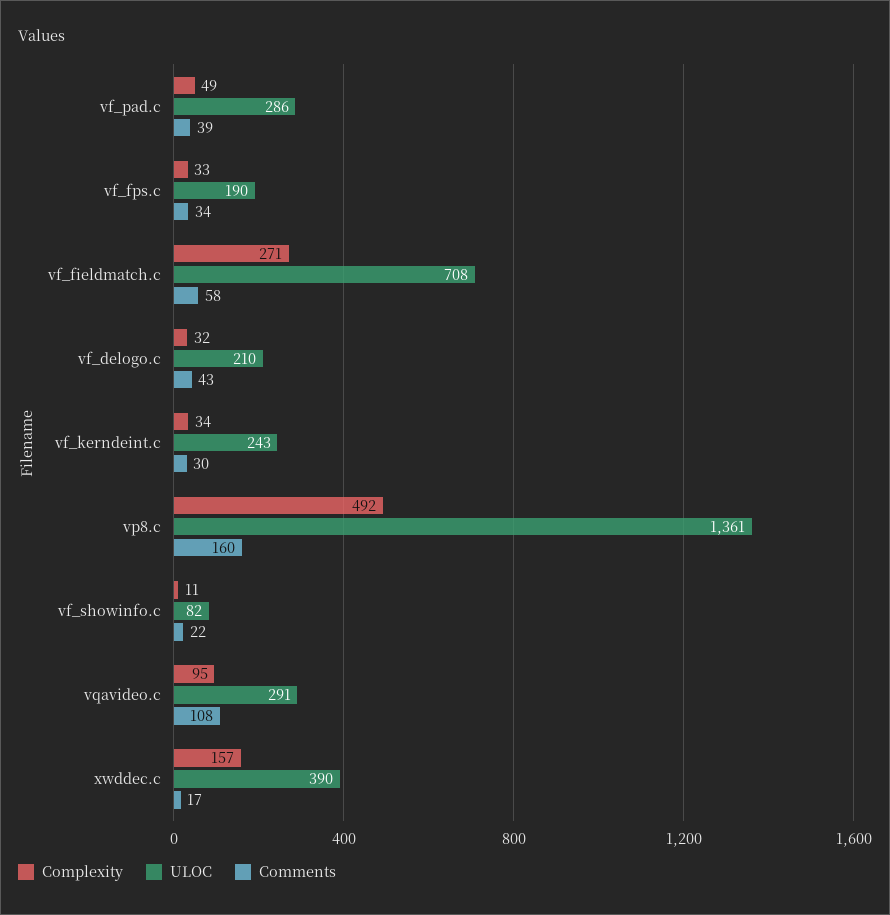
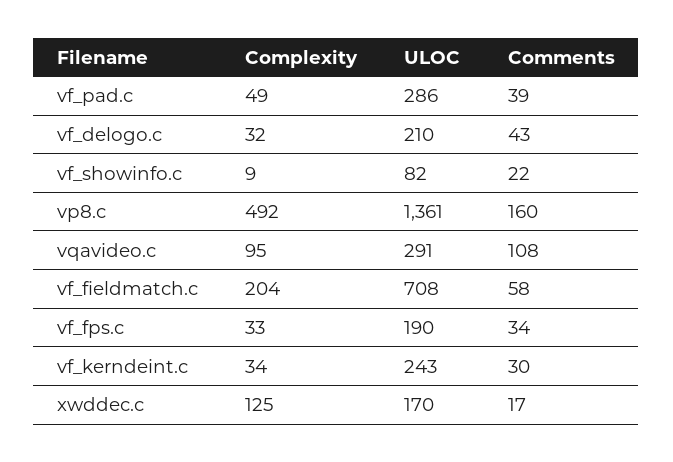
Complexity, vf_fieldmatch.c: 271 -> 204
Complexity, vf_showinfo.c: 11 -> 9
Complexity, xwddec.c: 157 -> 125
ULOC, xwddec.c: 390 -> 170

